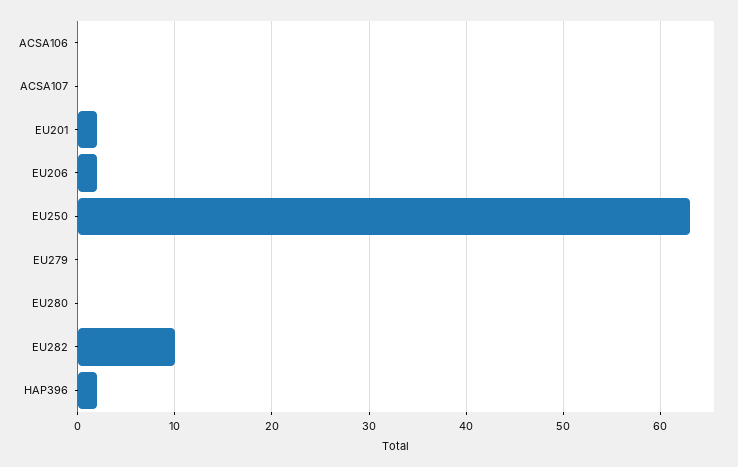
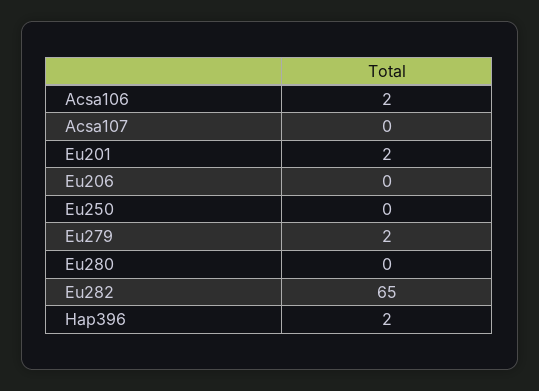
ACSA106: 0 -> 2
EU206: 2 -> 0
EU250: 63 -> 0
EU279: 0 -> 2
EU282: 10 -> 65

